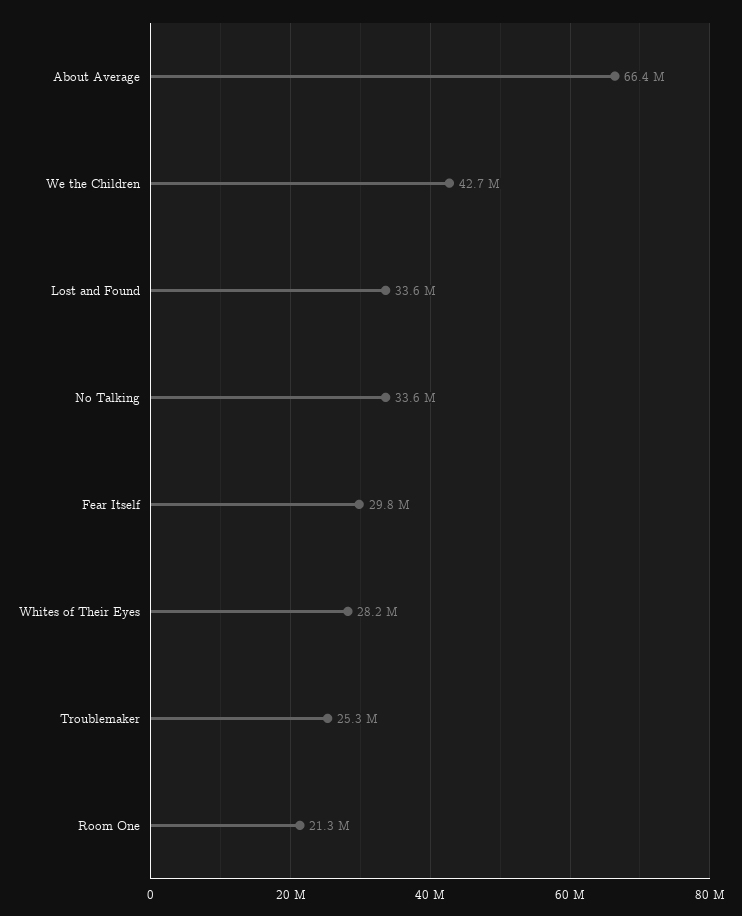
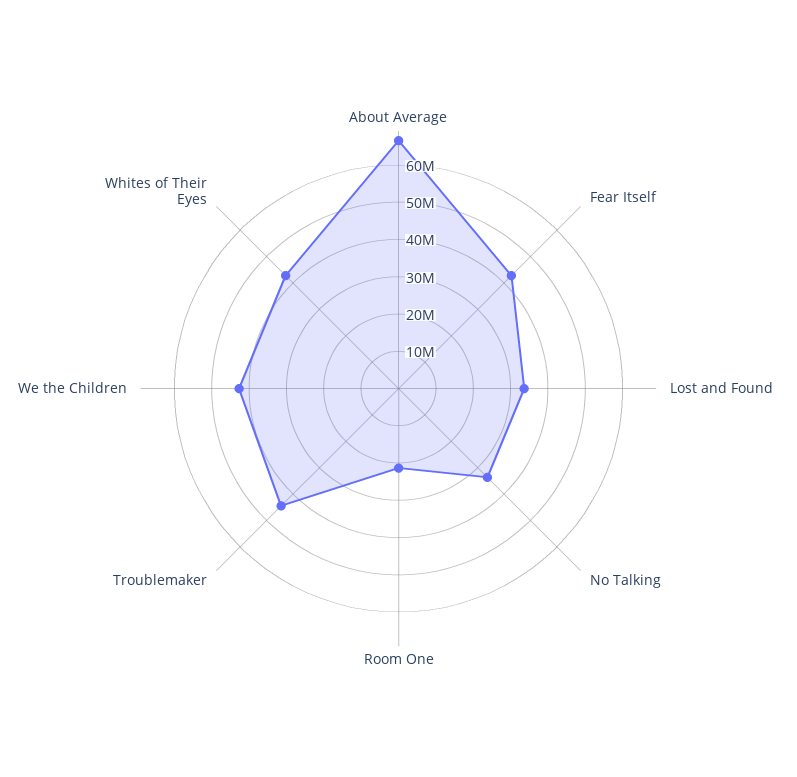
Fear Itself: 29800000 -> 42500000
Whites of Their Eyes: 28200000 -> 42500000
Troublemaker: 25300000 -> 45000000

